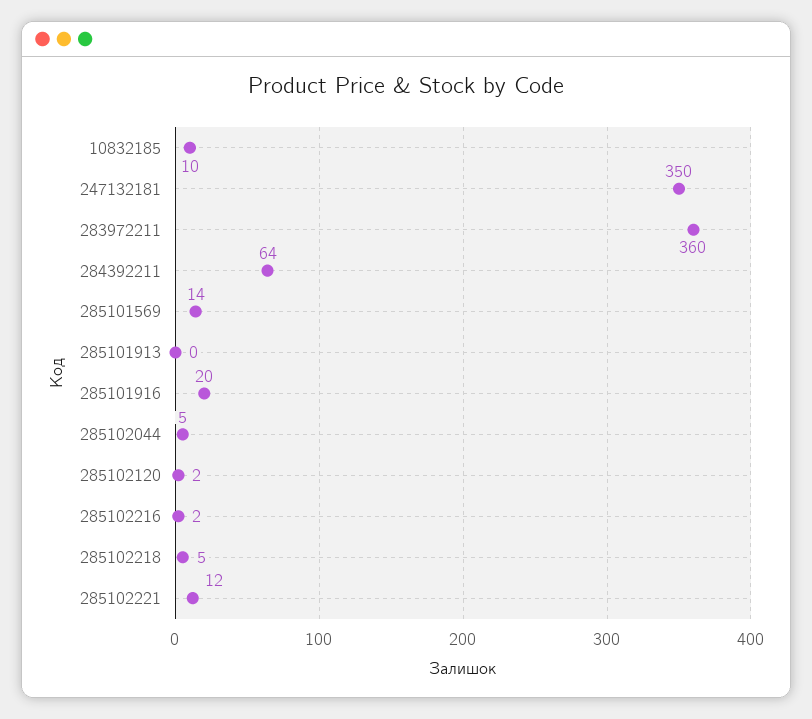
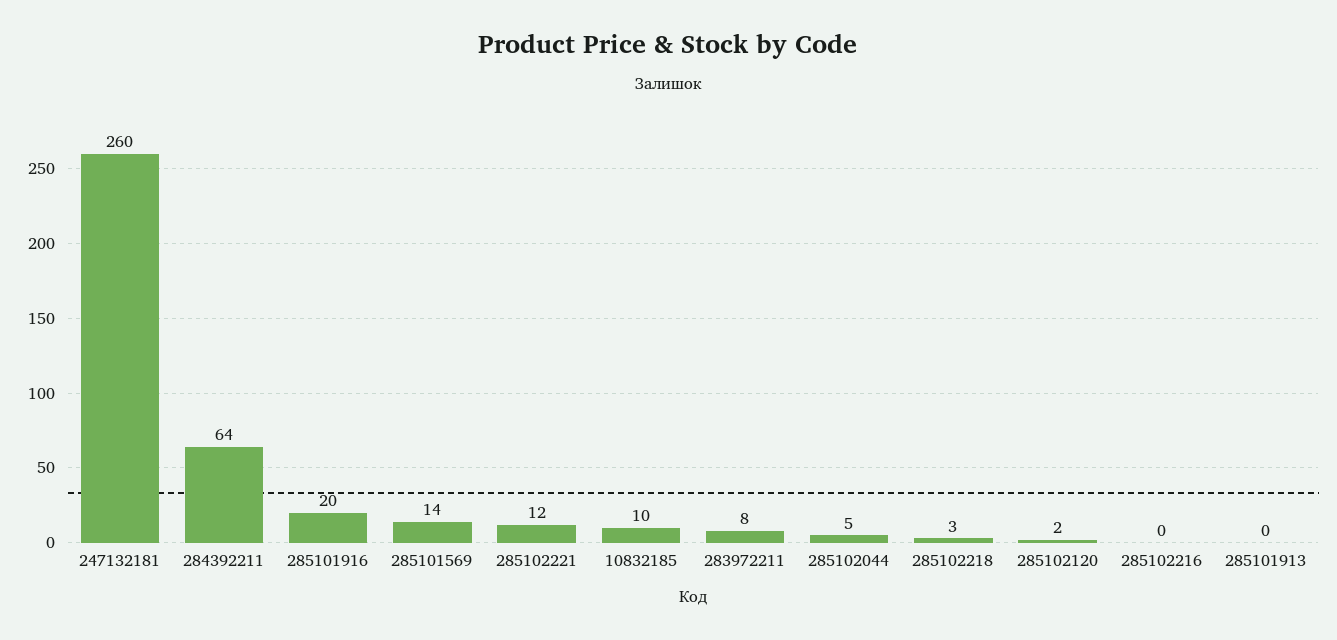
247132181: 350 -> 260
283972211: 360 -> 8
285102216: 2 -> 0
285102218: 5 -> 3

